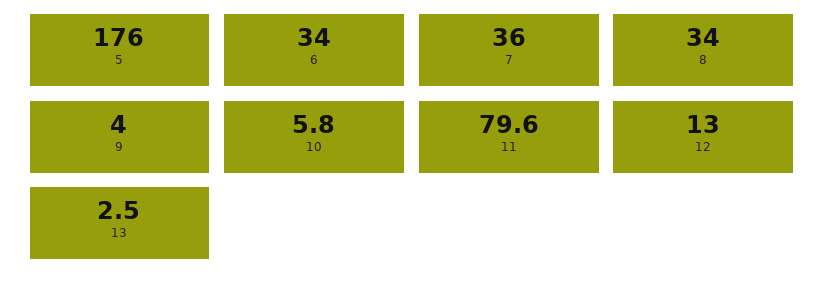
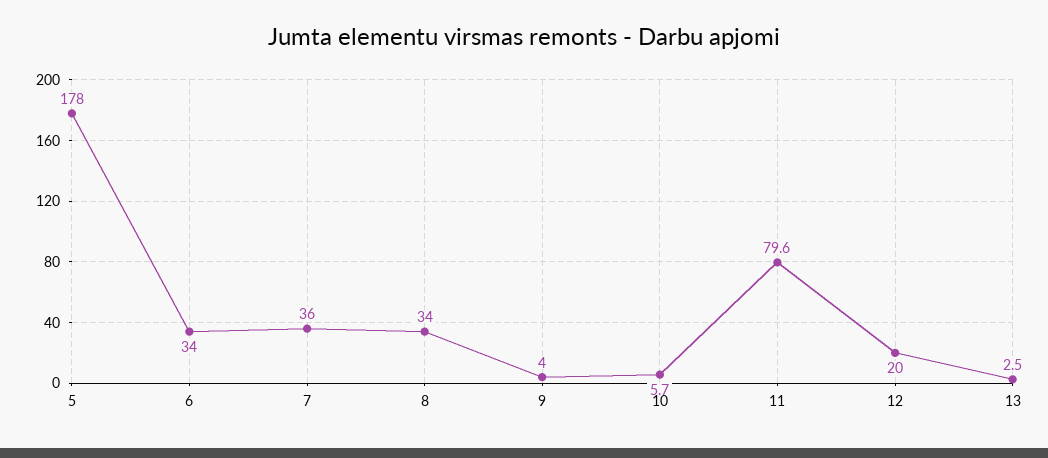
5: 176 -> 178
10: 5.8 -> 5.7
12: 13 -> 20

